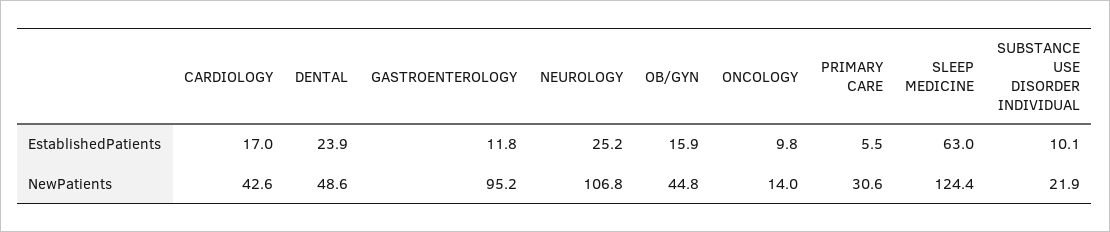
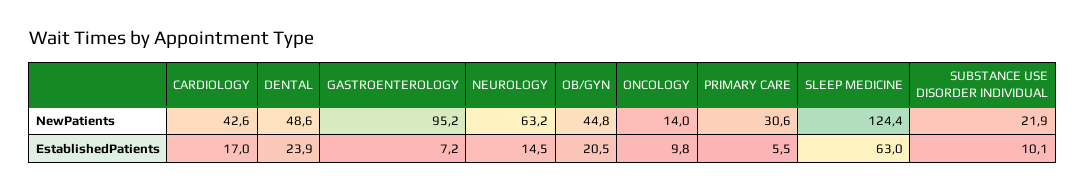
GASTROENTEROLOGY, EstablishedPatients: 11.8 -> 7.2
NEUROLOGY, EstablishedPatients: 25.2 -> 14.5
OB/GYN, EstablishedPatients: 15.9 -> 20.5
NEUROLOGY, NewPatients: 106.8 -> 63.2

